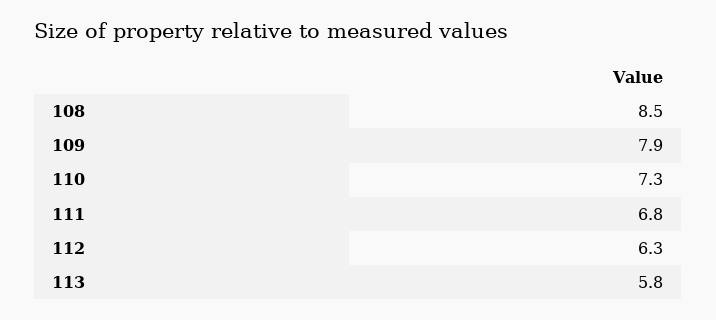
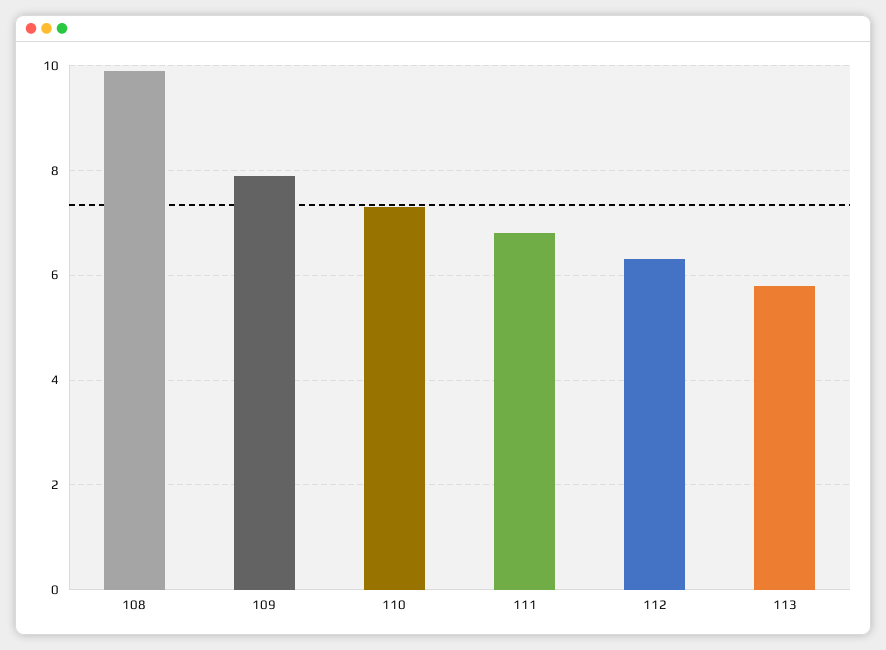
108: 8.5 -> 10

